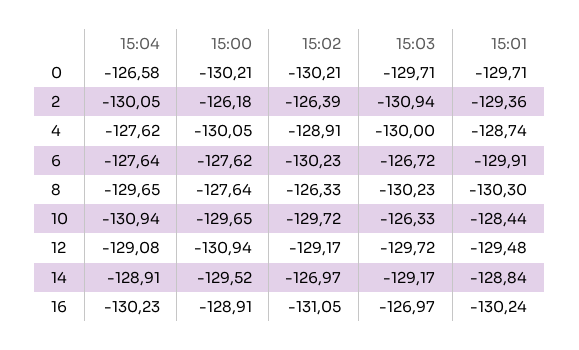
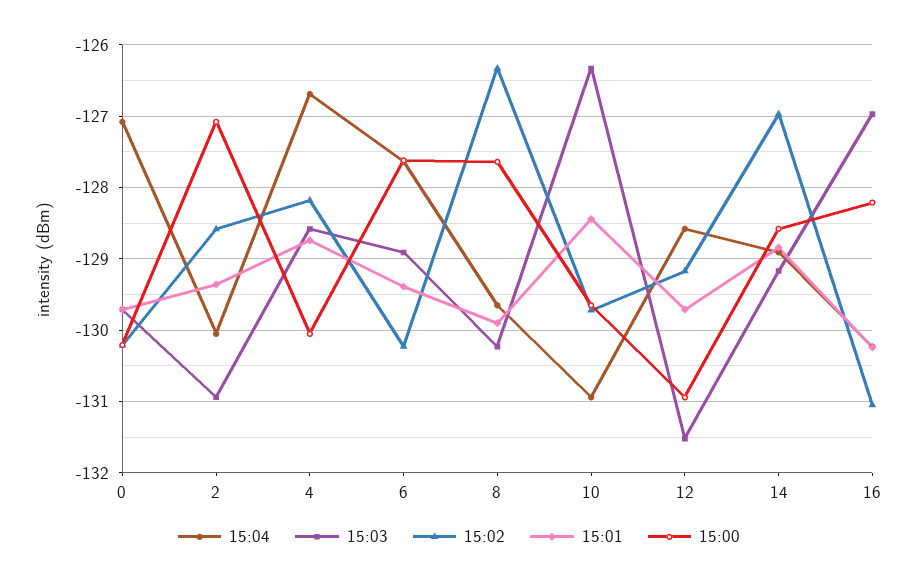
15:04, 0: -126.58 -> -127.1
15:00, 2: -126.18 -> -127.1
15:02, 2: -126.39 -> -128.6
15:04, 4: -127.62 -> -126.7
15:02, 4: -128.91 -> -128.2
15:03, 4: -130 -> -128.6
15:03, 6: -126.72 -> -128.9
15:01, 6: -129.91 -> -129.4
15:01, 8: -130.3 -> -129.9
15:04, 12: -129.08 -> -128.6
15:03, 12: -129.72 -> -131.5
15:01, 12: -129.48 -> -129.7
15:00, 14: -129.52 -> -128.6
15:00, 16: -128.91 -> -128.2

